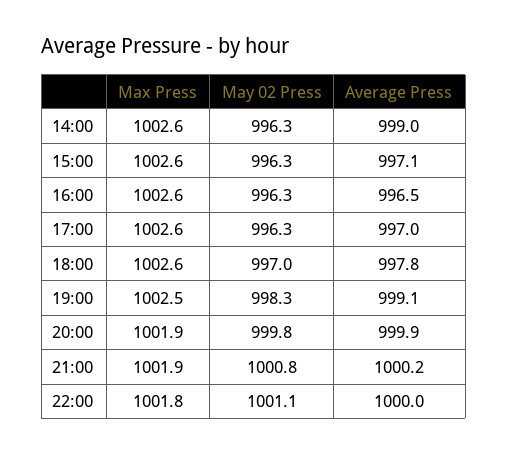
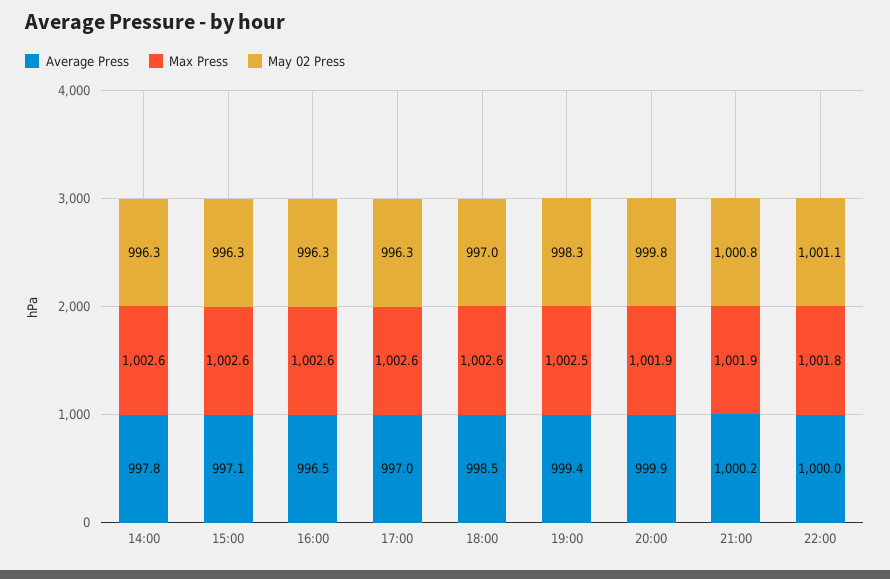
Average Press, 14:00: 999 -> 997.8
Average Press, 18:00: 997.8 -> 998.5
Average Press, 19:00: 999.1 -> 999.4

